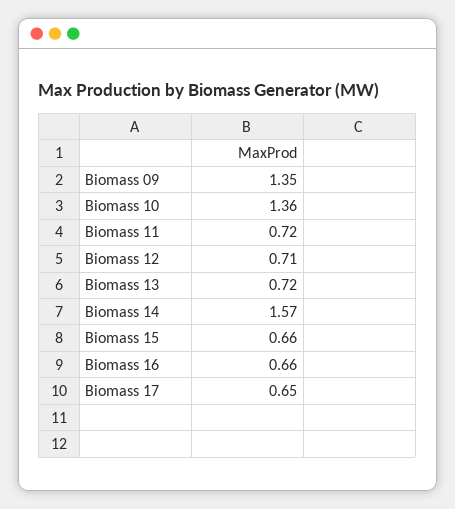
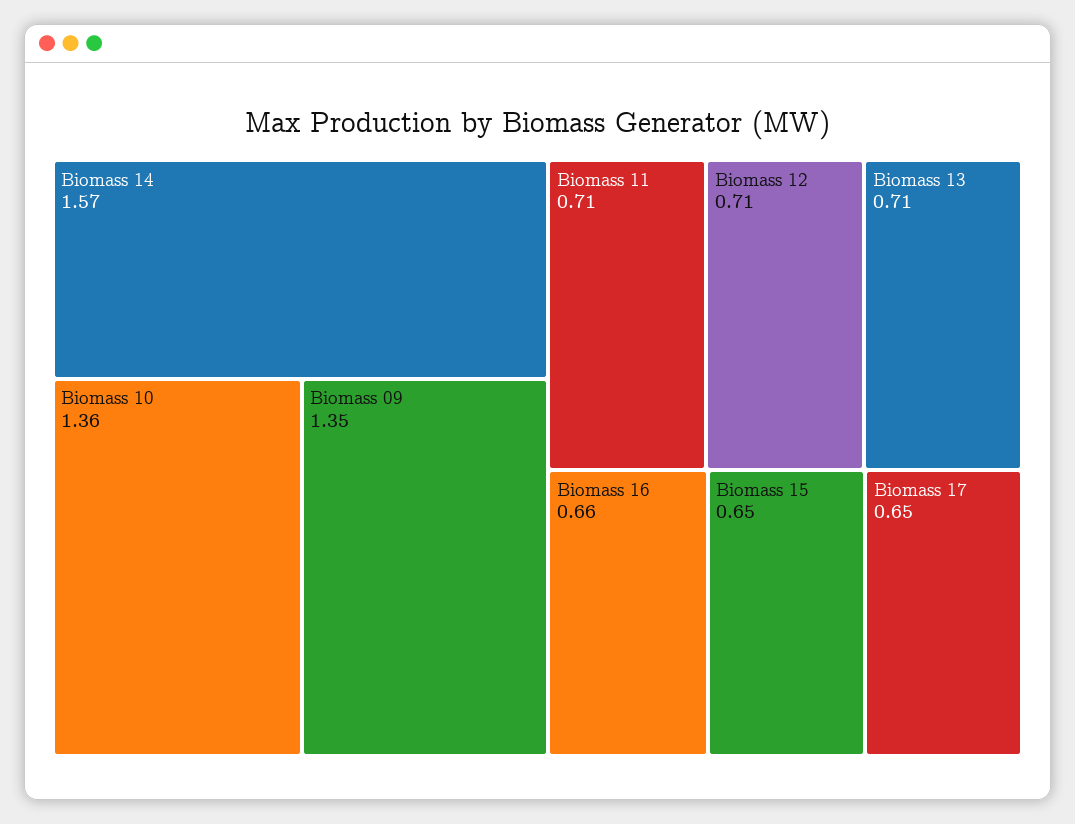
Biomass 11: 0.72 -> 0.71
Biomass 13: 0.72 -> 0.71
Biomass 15: 0.66 -> 0.65

